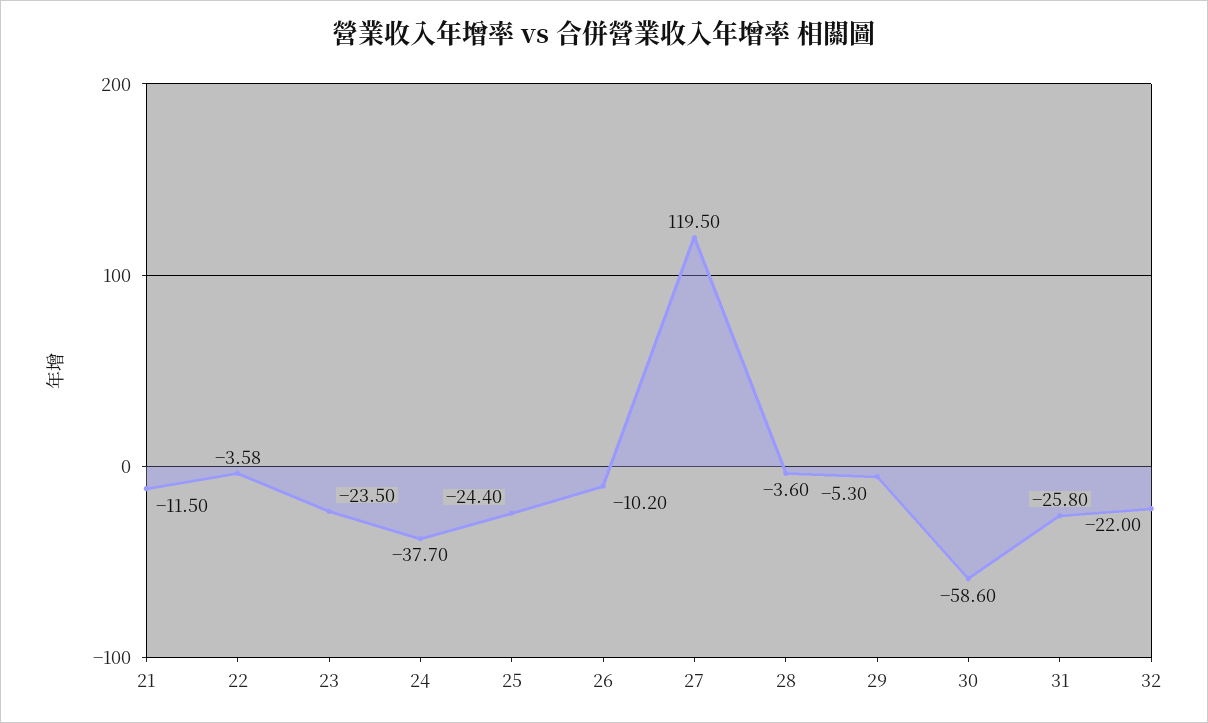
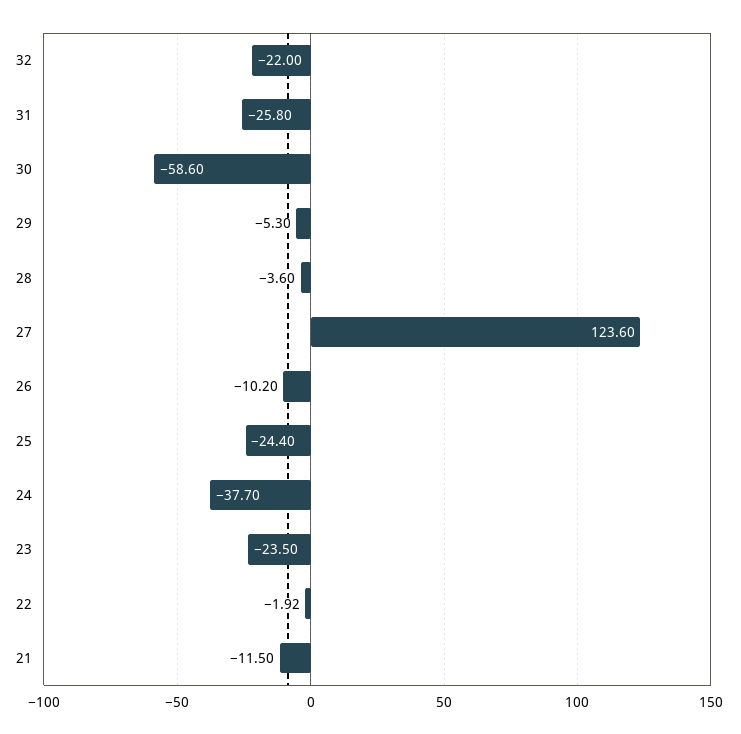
22: -3.58 -> -1.92
27: 119.5 -> 123.6

